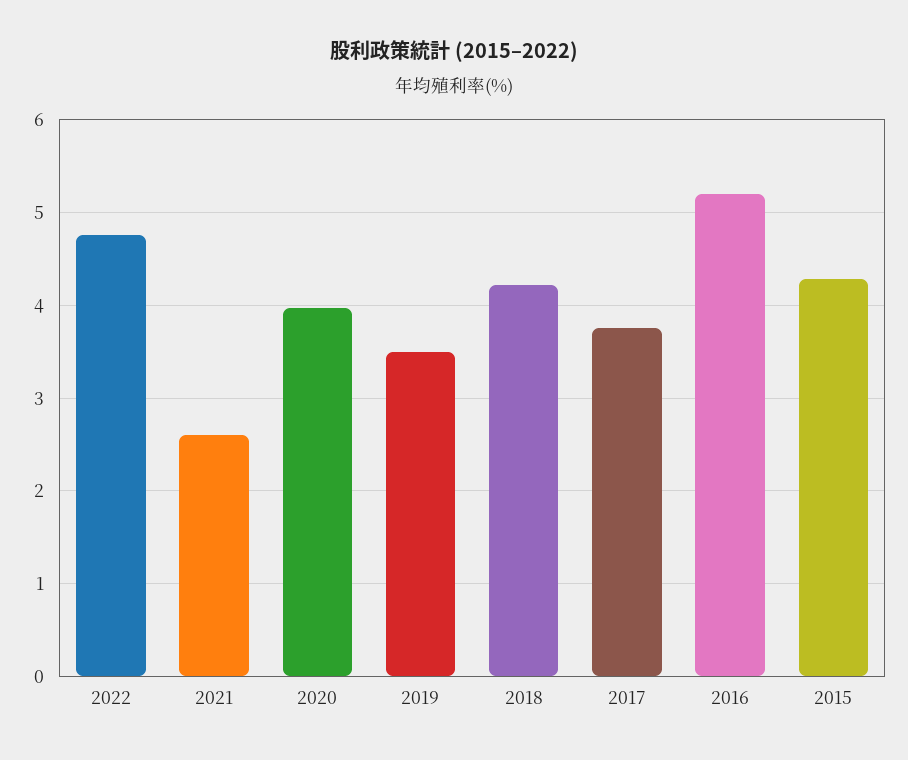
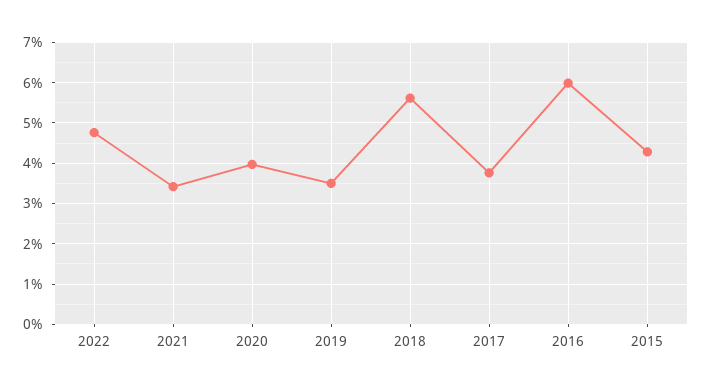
2021: 2.6 -> 3.4
2018: 4.2 -> 5.6
2016: 5.2 -> 6

